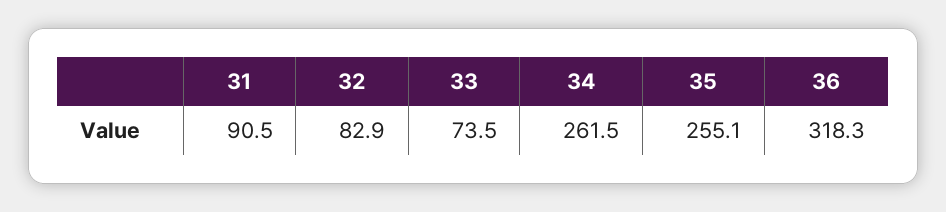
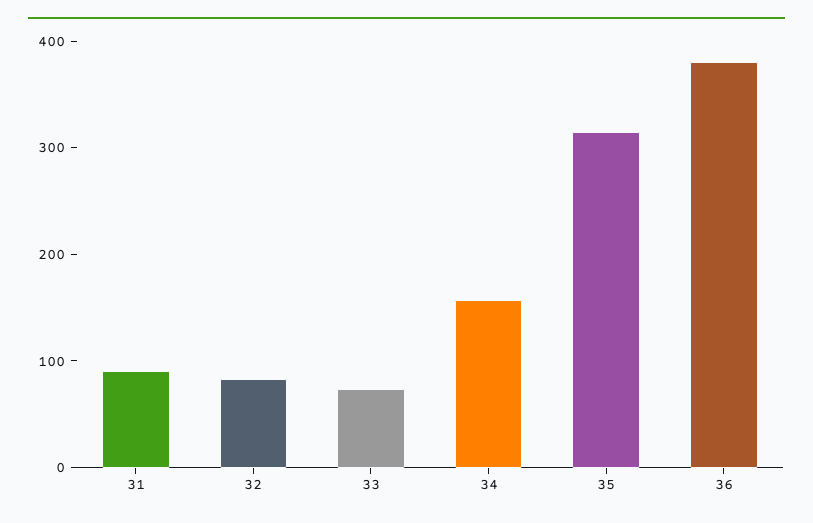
34: 261.5 -> 160
35: 255.1 -> 320
36: 318.3 -> 380

